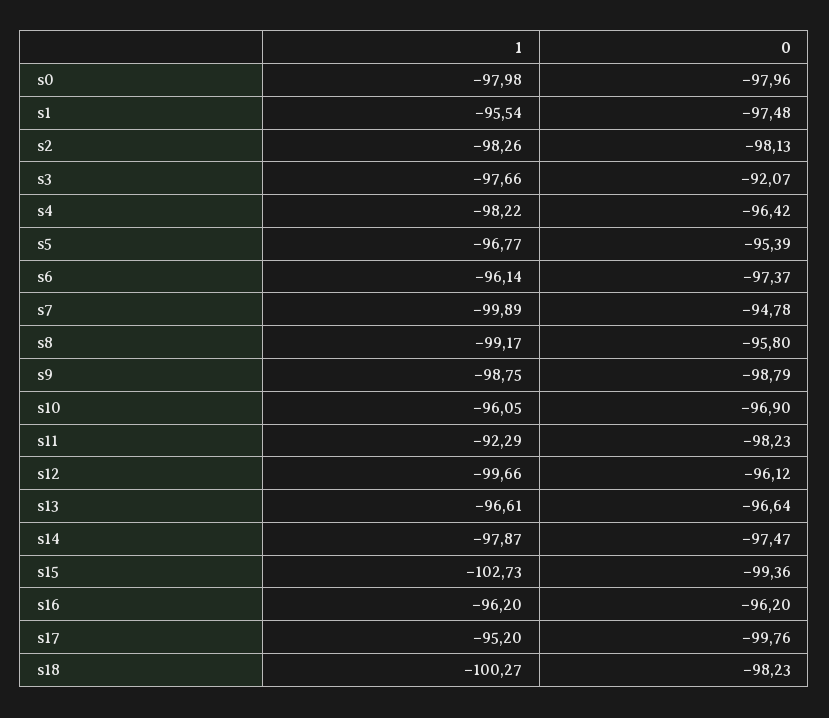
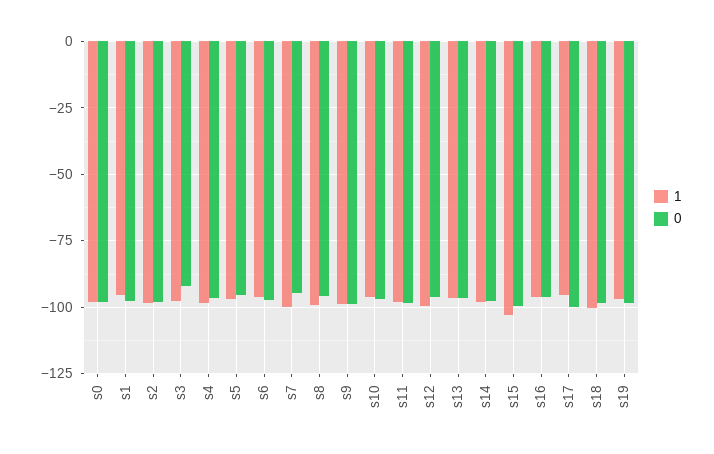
1, s11: -92.29 -> -97.5
1, s19: none -> -97.5
0, s19: none -> -97.5

